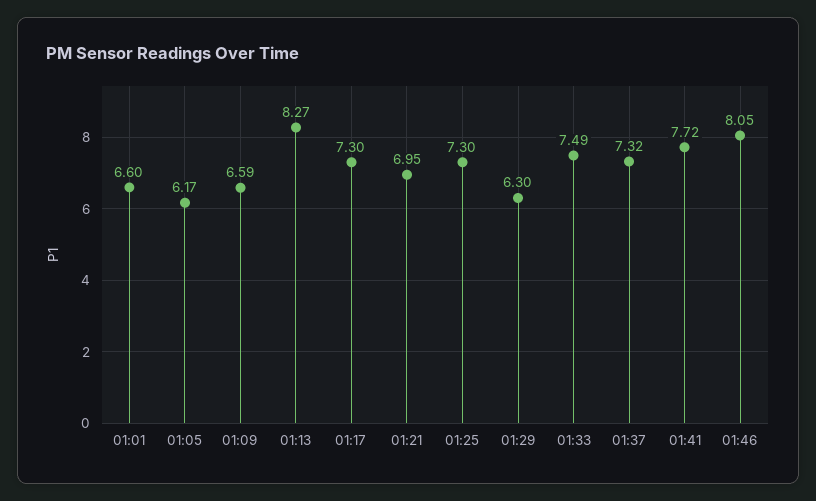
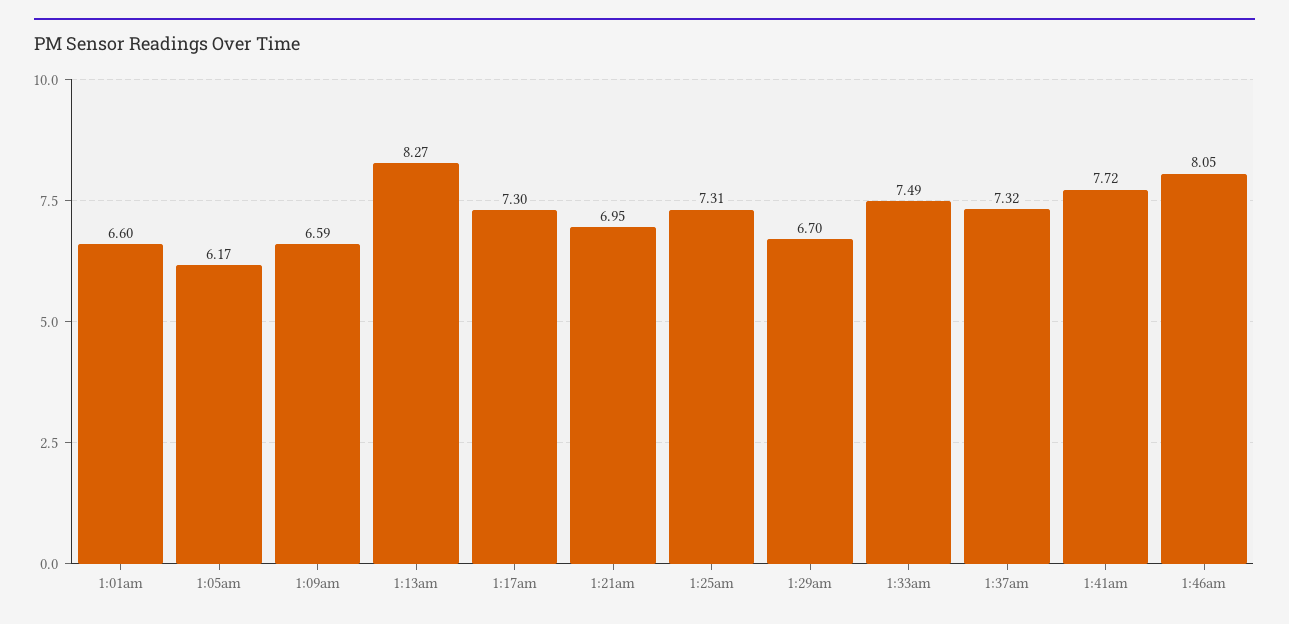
01:25: 7.3 -> 7.31
01:29: 6.3 -> 6.7

